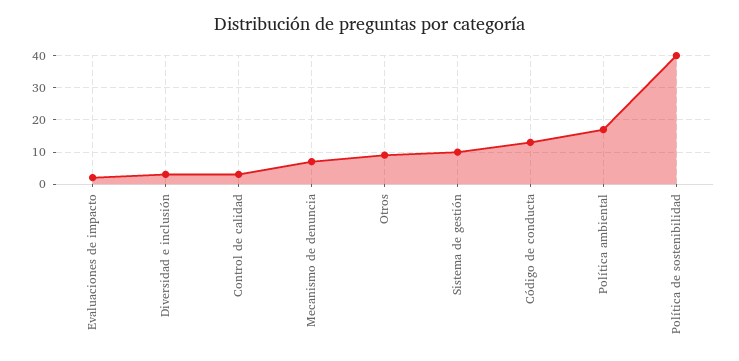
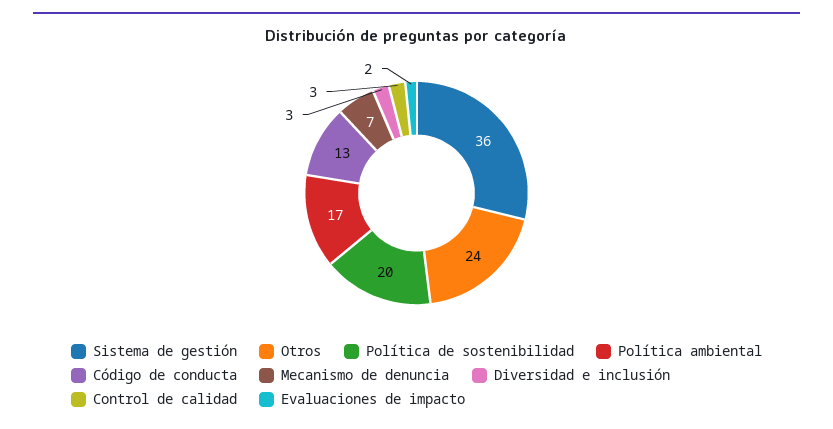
Otros: 10 -> 24
Sistema de gestión: 10 -> 36
Política de sostenibilidad: 40 -> 20

